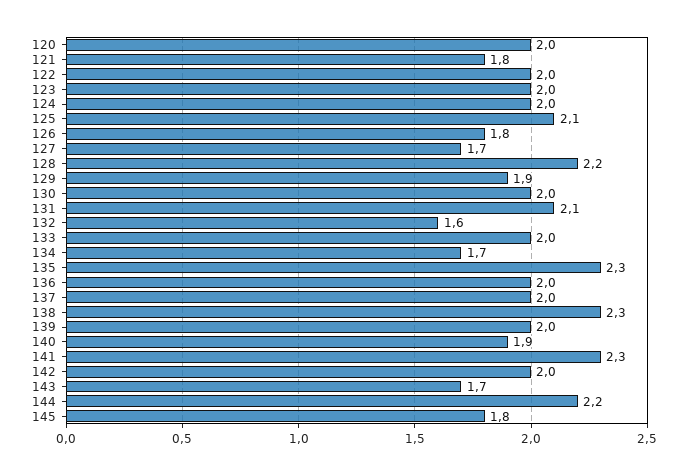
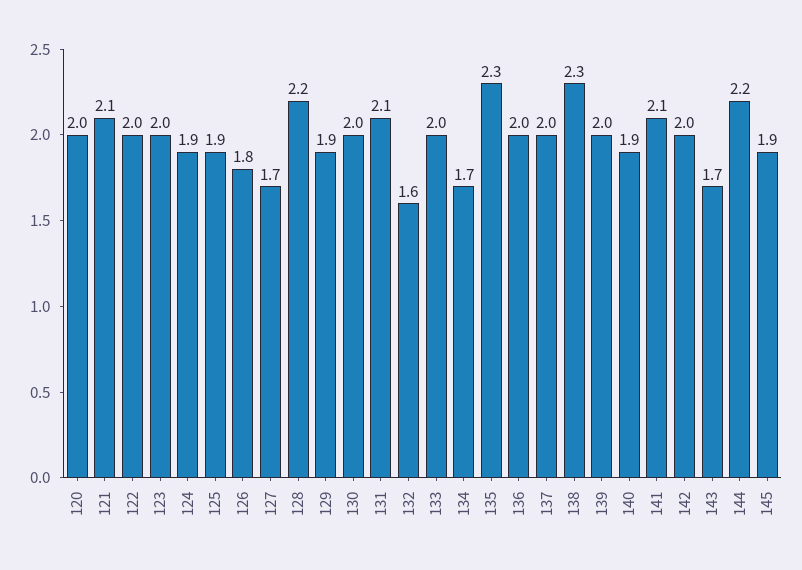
121: 1.8 -> 2.1
124: 2 -> 1.9
125: 2.1 -> 1.9
141: 2.3 -> 2.1
145: 1.8 -> 1.9

